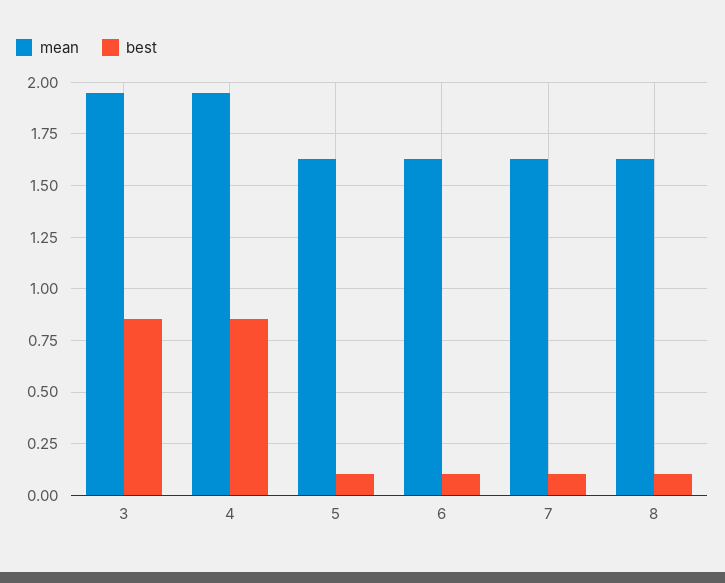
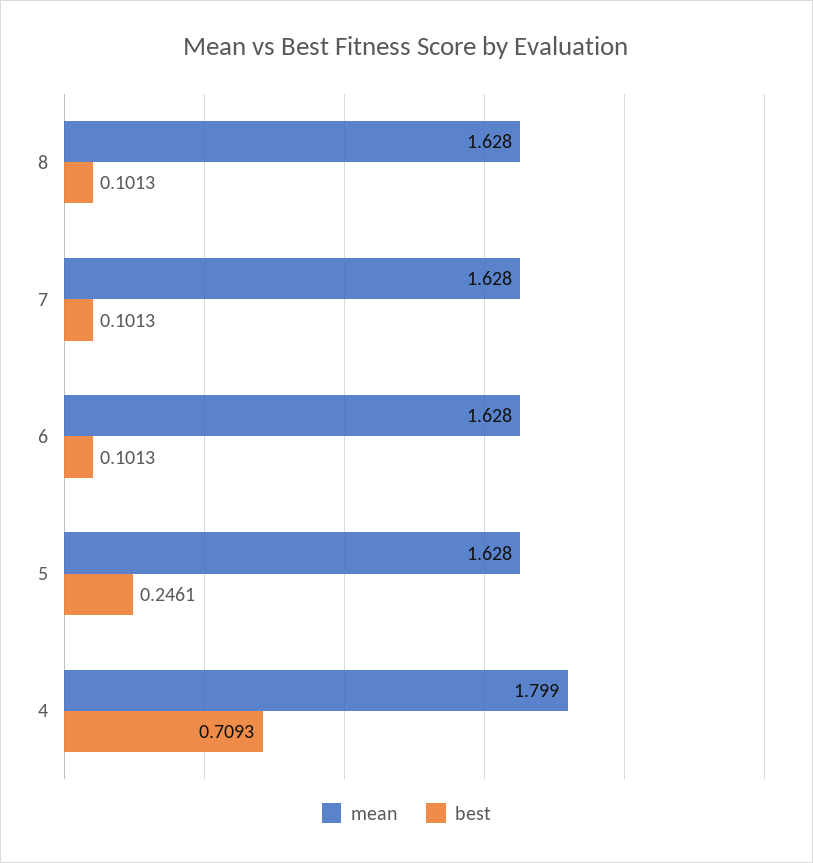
mean, 3: 1.95 -> none
best, 3: 0.85 -> none
mean, 4: 1.95 -> 1.799
best, 4: 0.85 -> 0.7093
best, 5: 0.1 -> 0.2461

